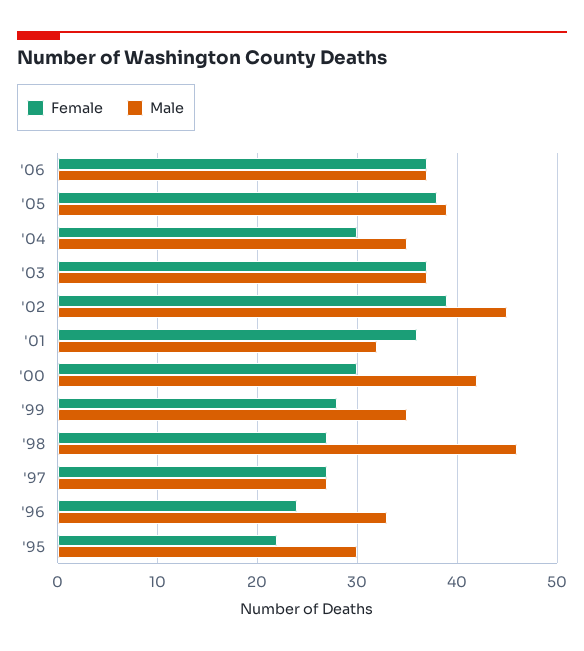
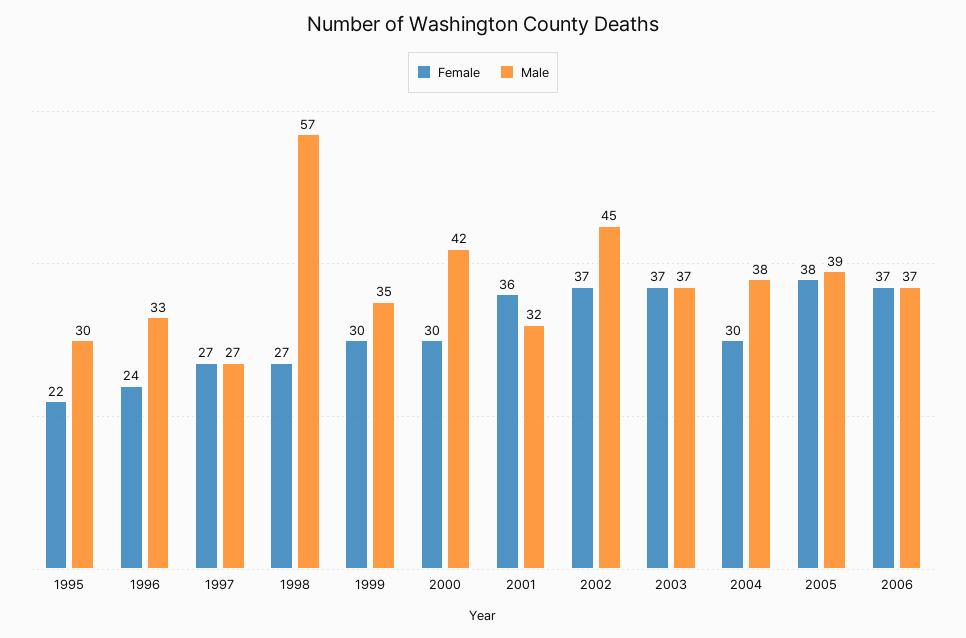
Male, '04: 35 -> 38
Female, '02: 39 -> 37
Female, '99: 28 -> 30
Male, '98: 46 -> 57

